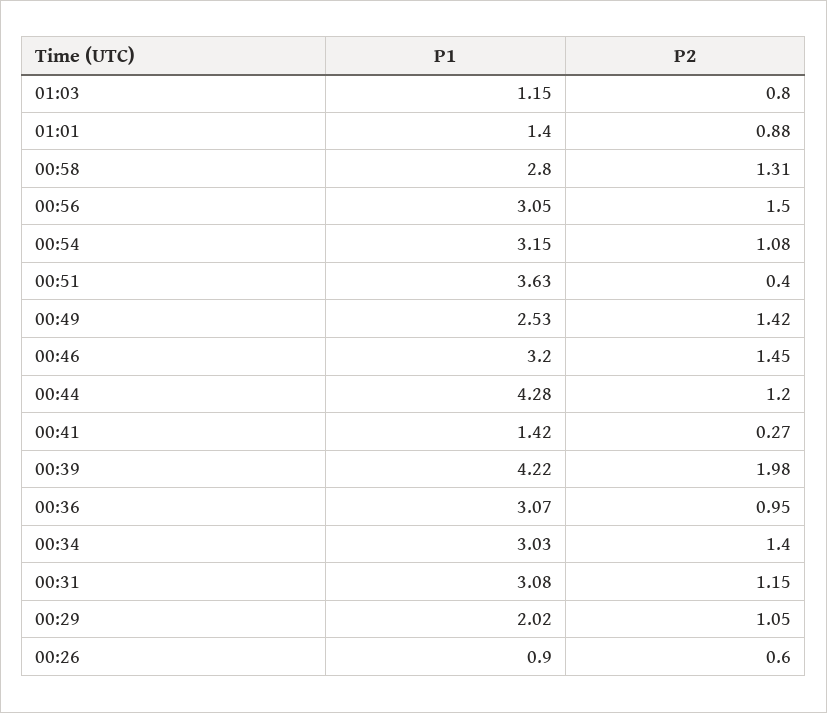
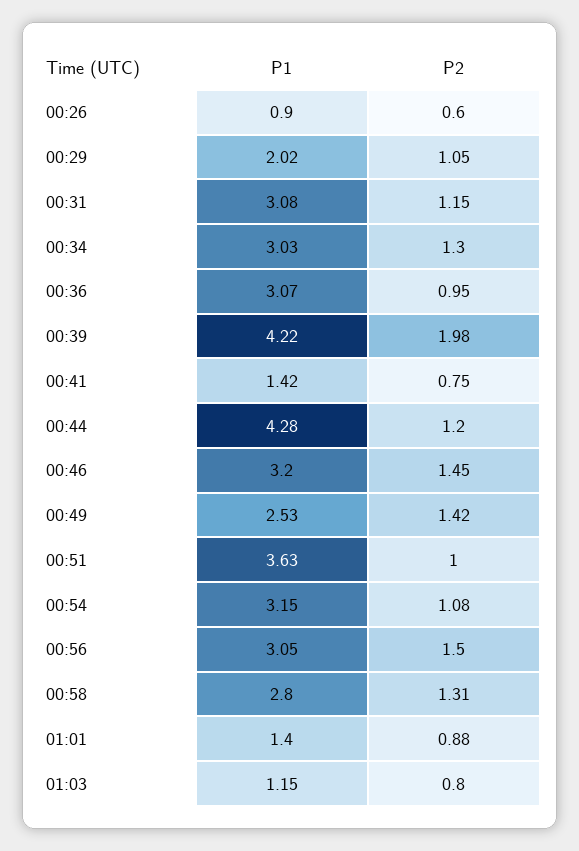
P2, 00:51: 0.4 -> 1
P2, 00:41: 0.27 -> 0.75
P2, 00:34: 1.4 -> 1.3

